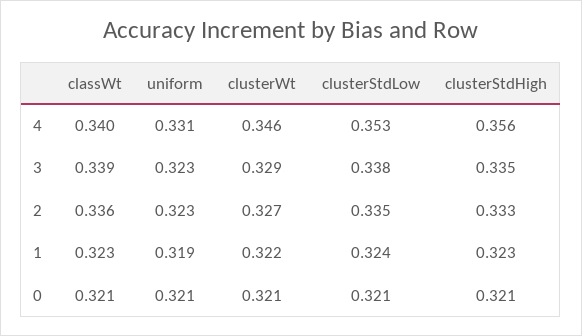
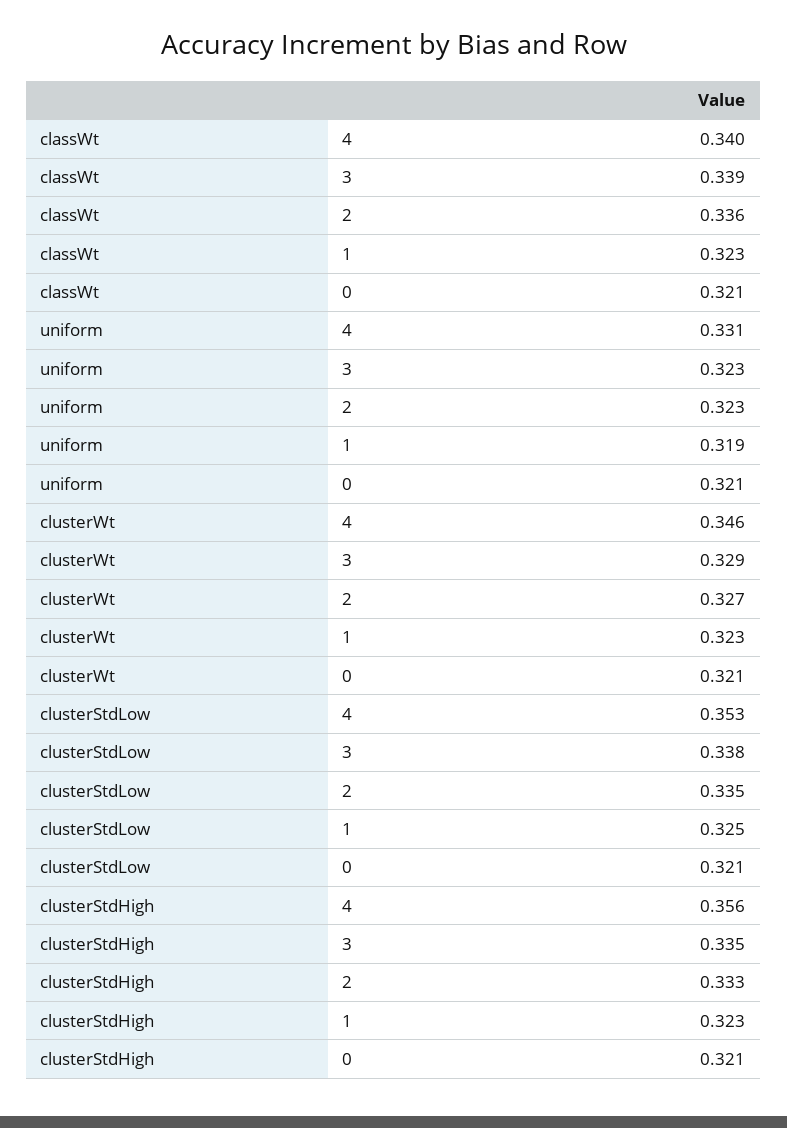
clusterWt, 1: 0.322 -> 0.323
clusterStdLow, 1: 0.324 -> 0.325

